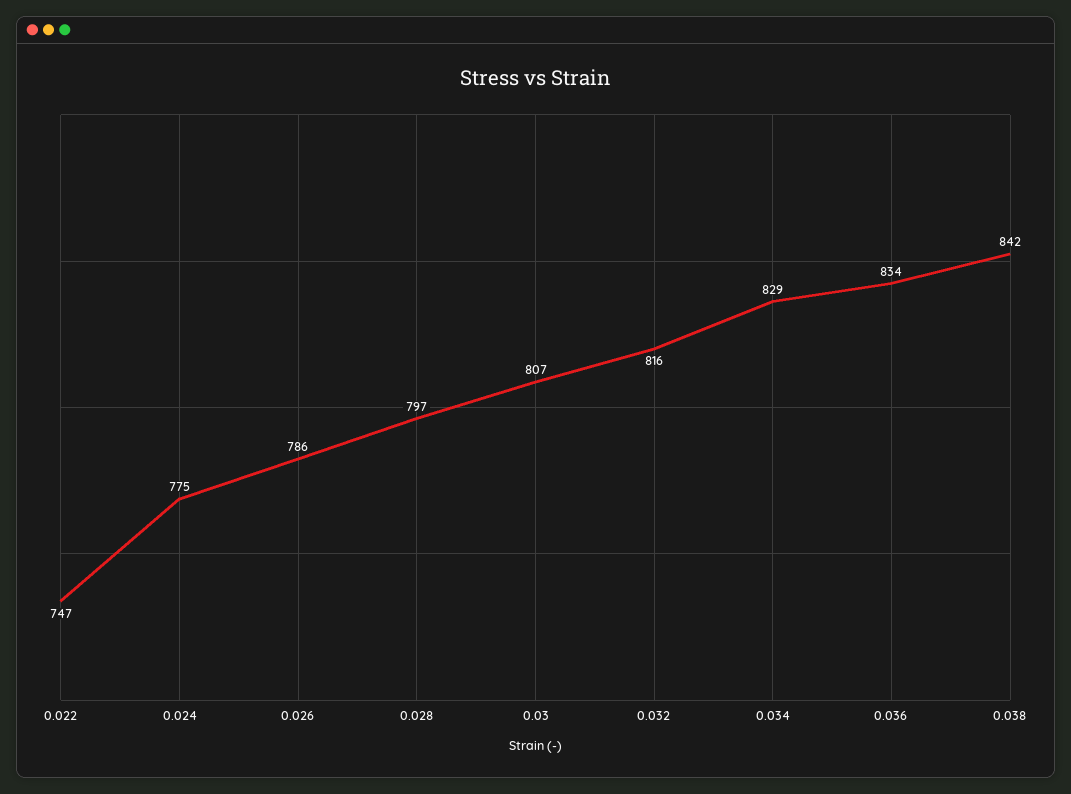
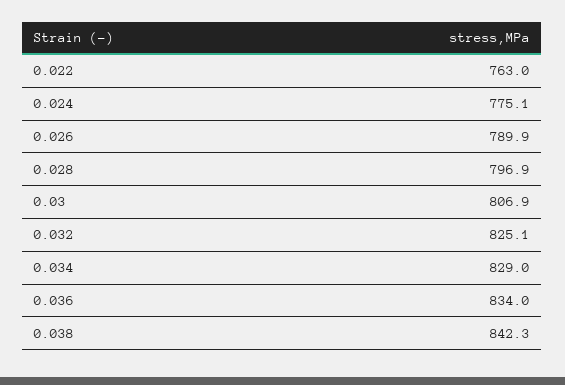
0.022: 747 -> 763
0.026: 786 -> 789.9
0.032: 816 -> 825.1

